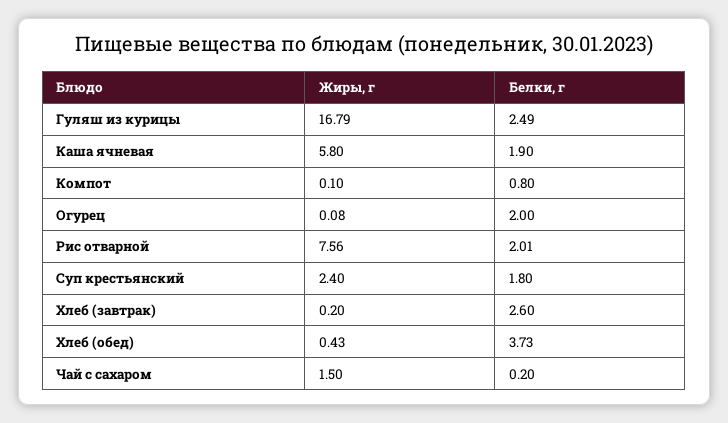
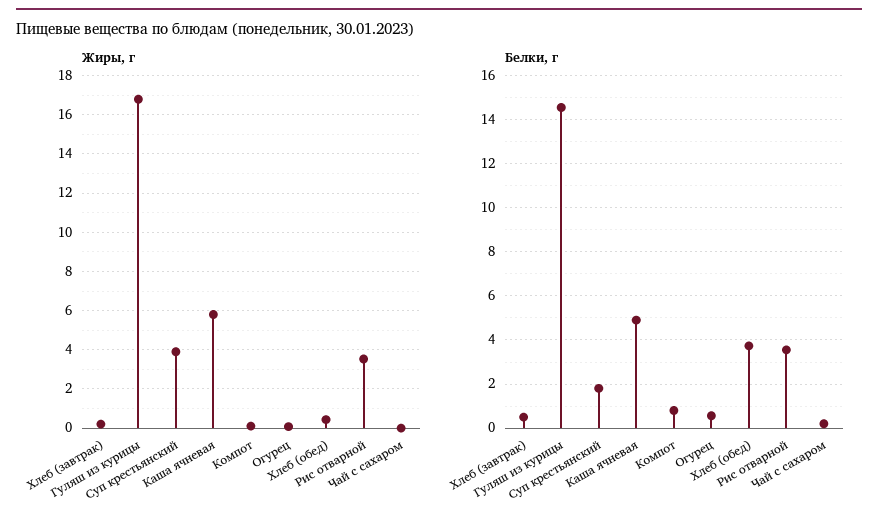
Белки, г, Гуляш из курицы: 2.49 -> 14.5
Белки, г, Каша ячневая: 1.9 -> 5
Белки, г, Огурец: 2 -> 0.5
Жиры, г, Рис отварной: 7.56 -> 3.5
Белки, г, Рис отварной: 2.01 -> 3.5
Жиры, г, Суп крестьянский: 2.4 -> 4
Белки, г, Хлеб (завтрак): 2.6 -> 0.5
Жиры, г, Чай с сахаром: 1.5 -> 0

